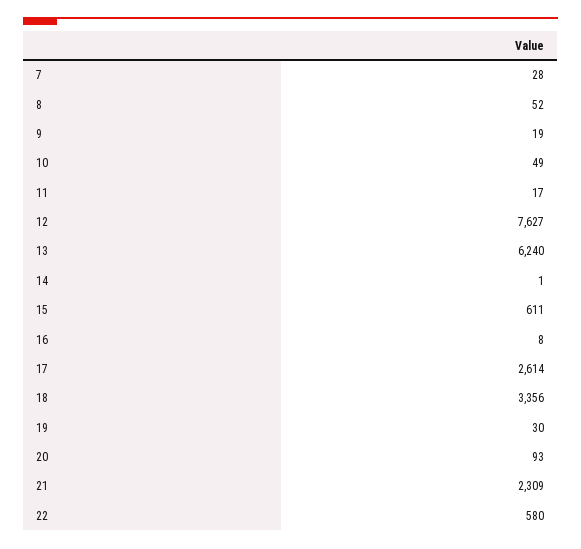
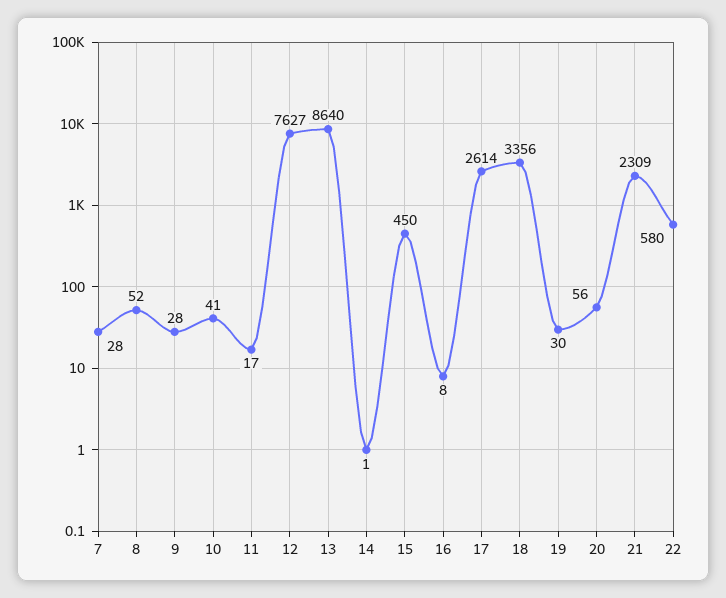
9: 19 -> 28
10: 49 -> 41
13: 6240 -> 8640
15: 611 -> 450
20: 93 -> 56

